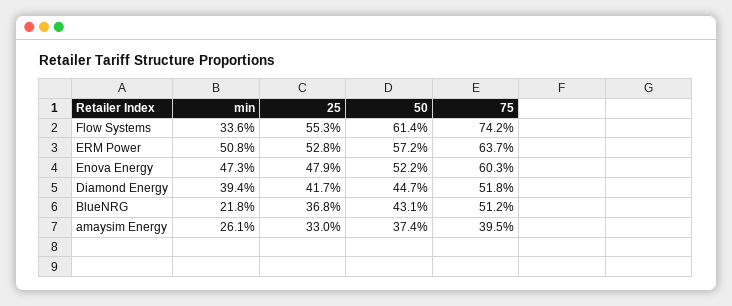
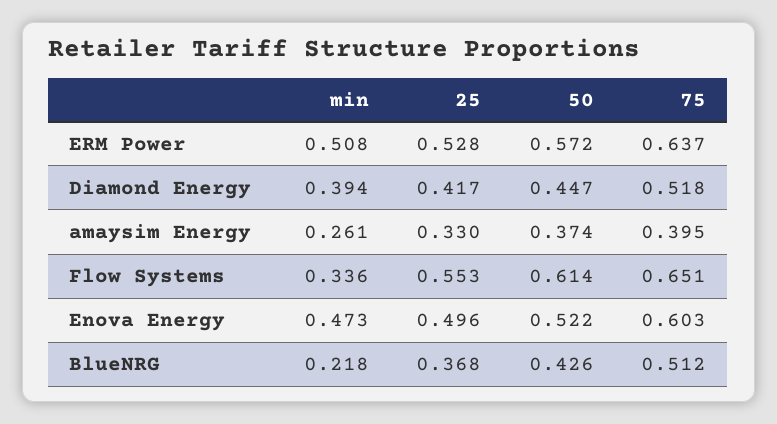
75, Flow Systems: 0.742 -> 0.651
25, Enova Energy: 0.479 -> 0.496
50, BlueNRG: 0.431 -> 0.426

